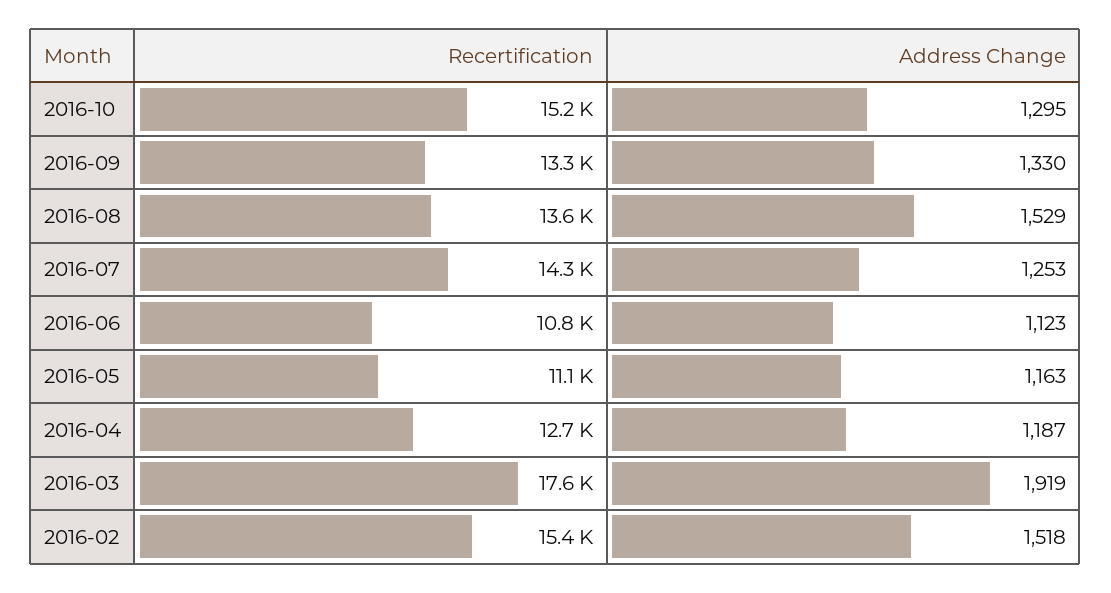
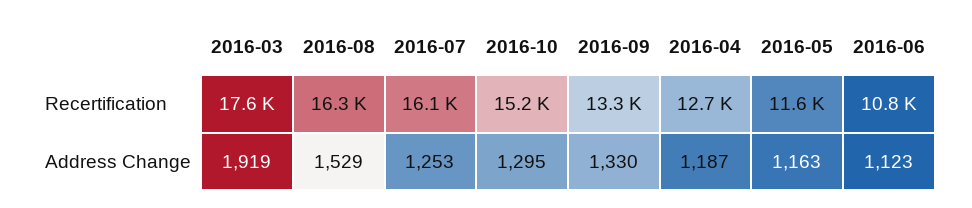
Recertification, 2016-08: 13600 -> 16300
Recertification, 2016-07: 14300 -> 16100
Recertification, 2016-05: 11100 -> 11600
Recertification, 2016-02: 15400 -> none
Address Change, 2016-02: 1518 -> none

